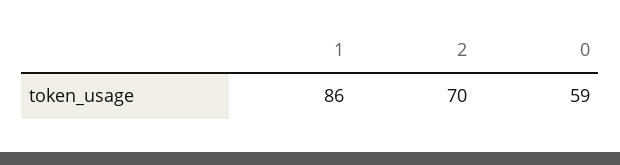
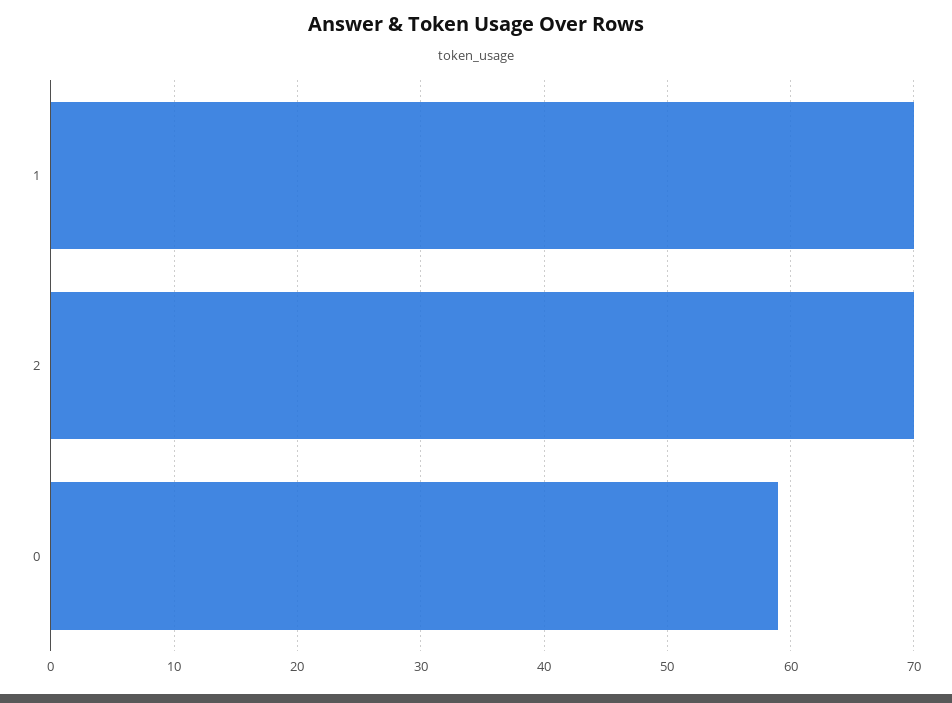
1: 86 -> 70

